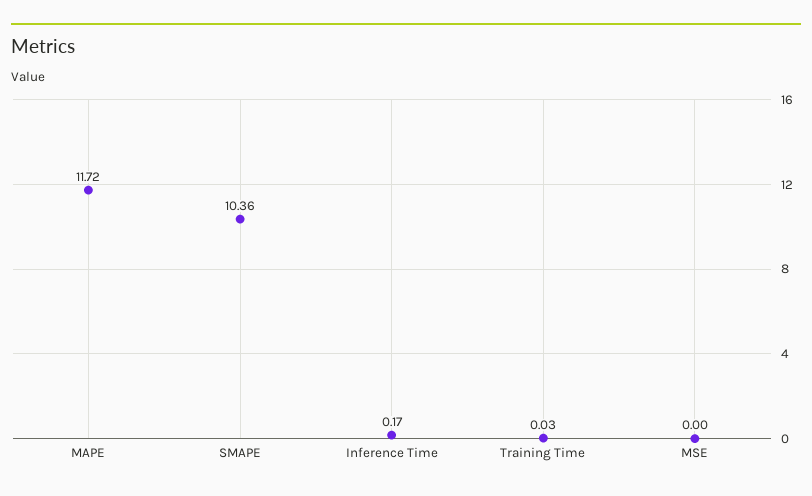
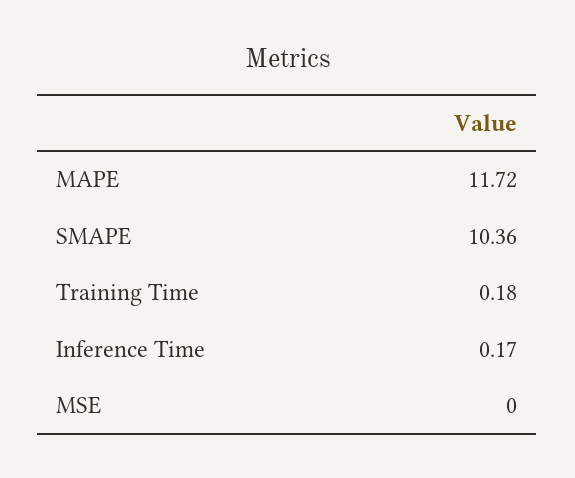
Training Time: 0.03 -> 0.18

